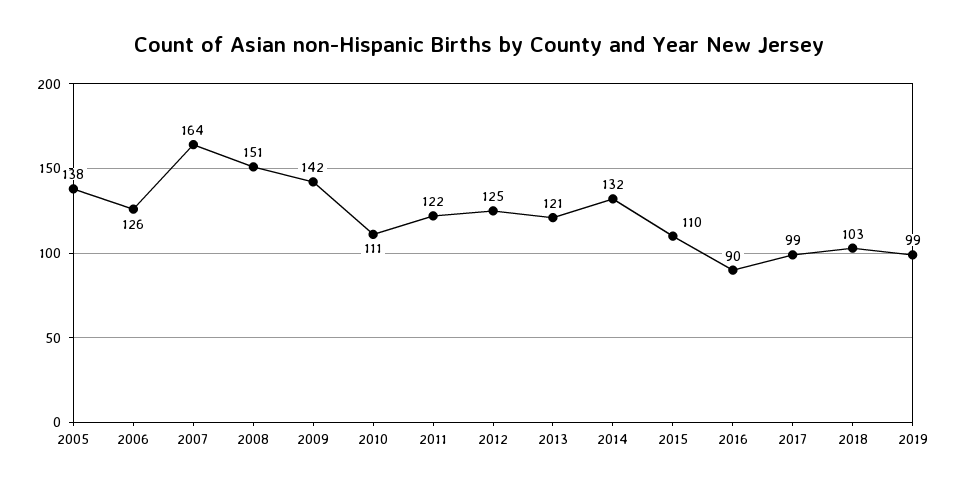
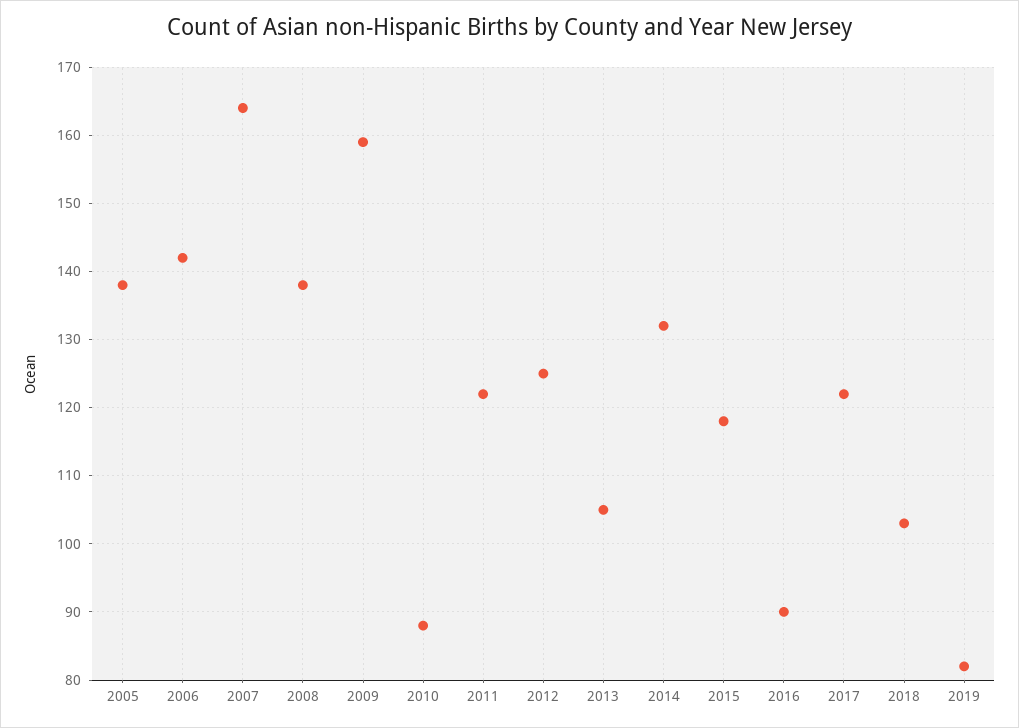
2006: 126 -> 142
2008: 151 -> 138
2009: 142 -> 159
2010: 111 -> 88
2013: 121 -> 105
2015: 110 -> 118
2017: 99 -> 122
2019: 99 -> 82

